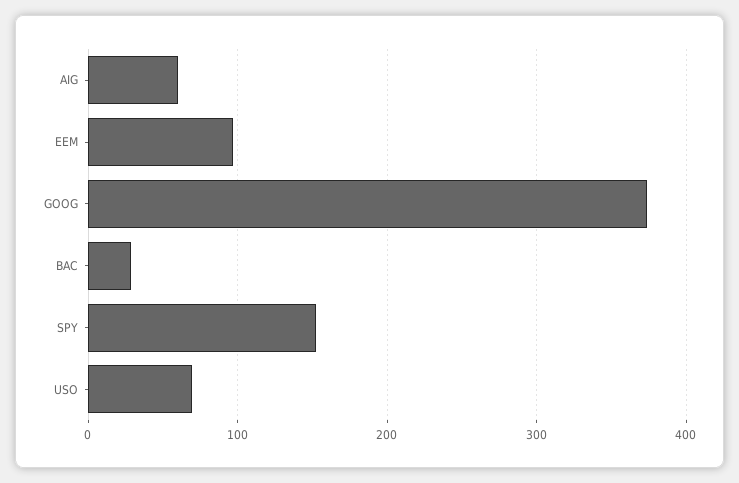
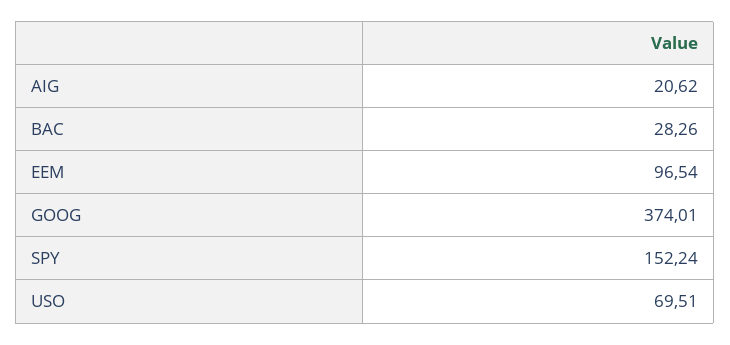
AIG: 60 -> 20.62

